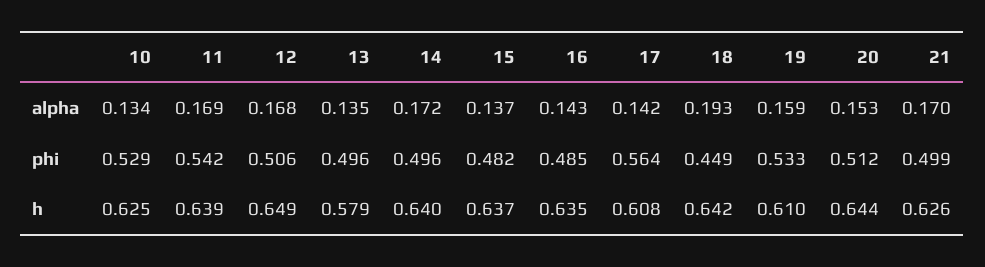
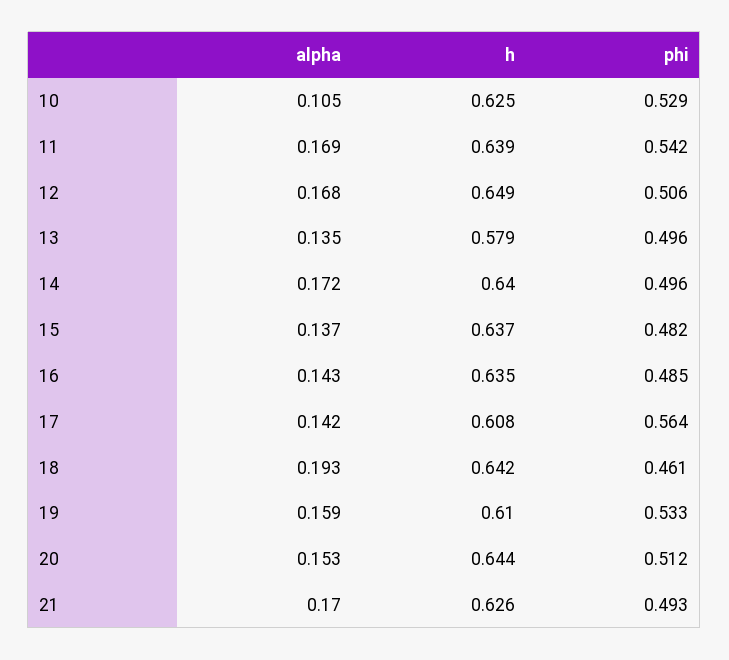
10, alpha: 0.134 -> 0.105
18, phi: 0.449 -> 0.461
21, phi: 0.499 -> 0.493

